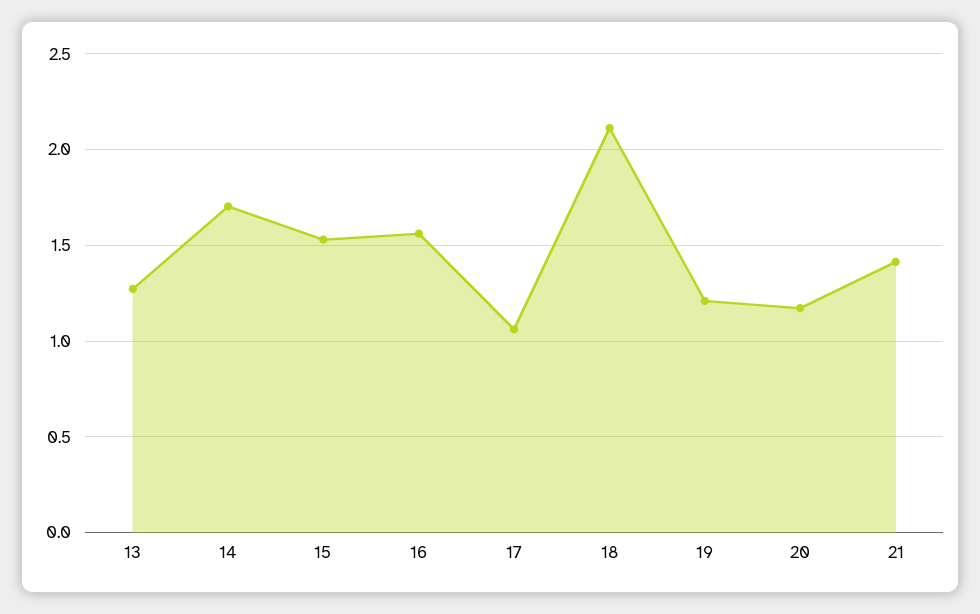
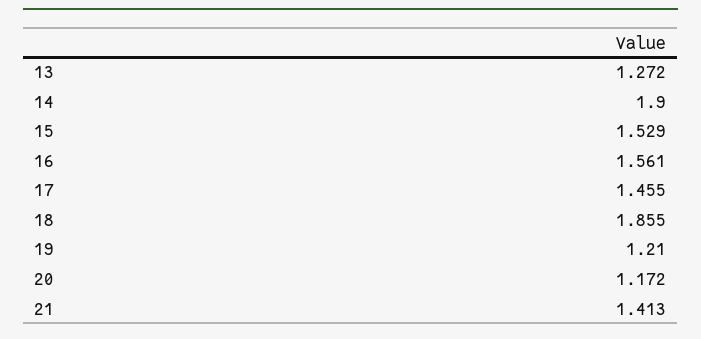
14: 1.7 -> 1.9
17: 1.05 -> 1.455
18: 2.1 -> 1.855

